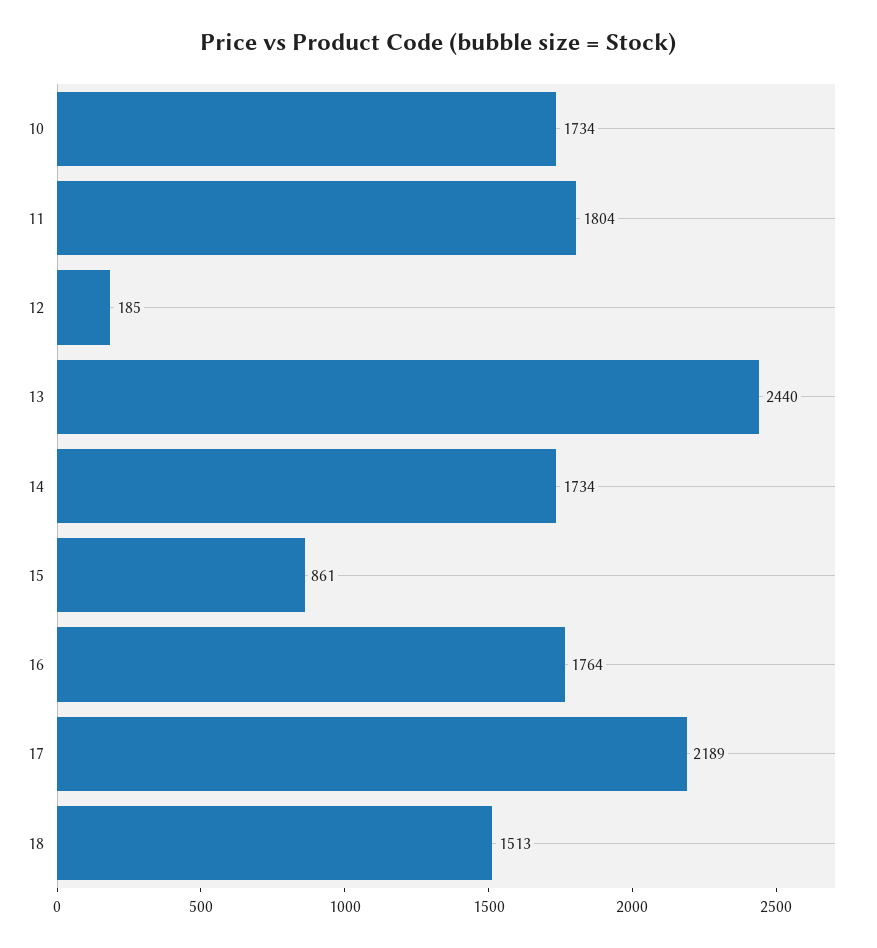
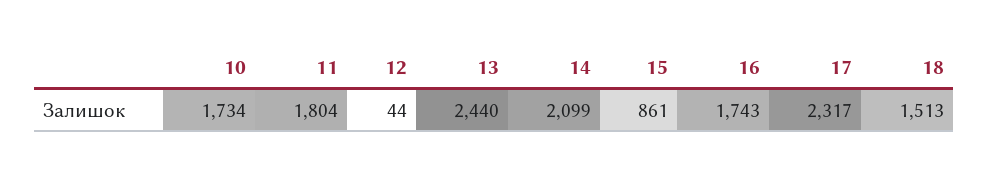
12: 185 -> 44
14: 1734 -> 2099
16: 1764 -> 1743
17: 2189 -> 2317

